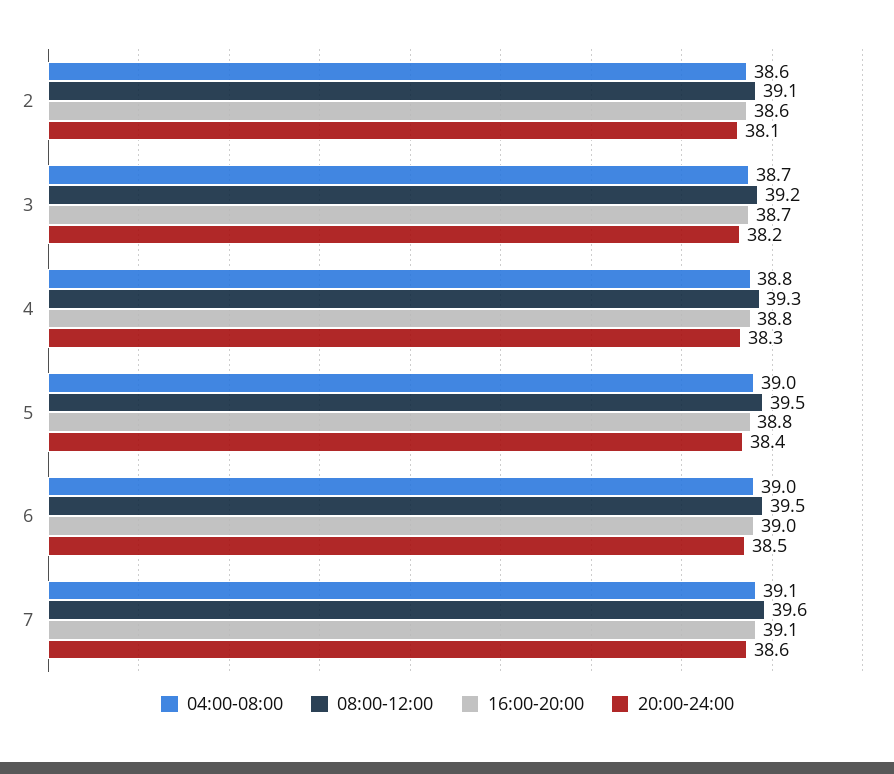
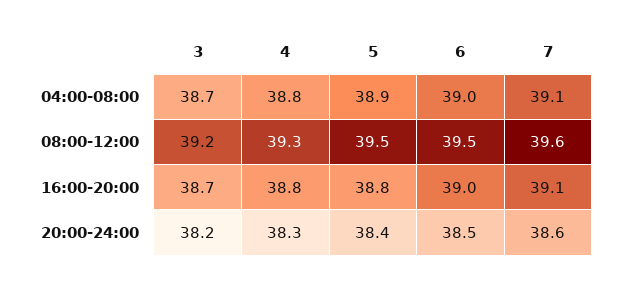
04:00-08:00, 2: 38.6 -> none
08:00-12:00, 2: 39.1 -> none
16:00-20:00, 2: 38.6 -> none
20:00-24:00, 2: 38.1 -> none
04:00-08:00, 5: 39 -> 38.9

